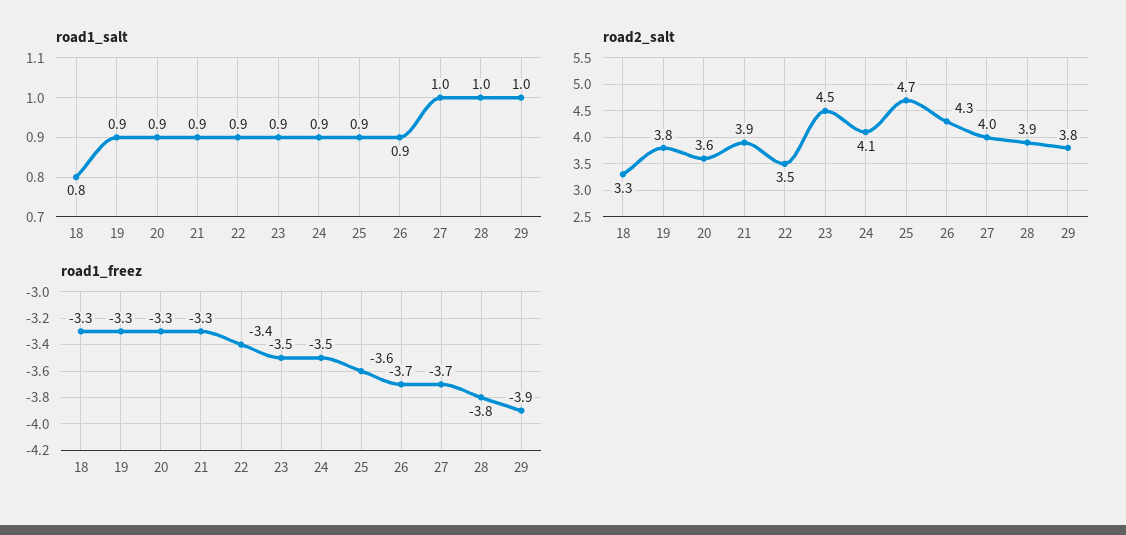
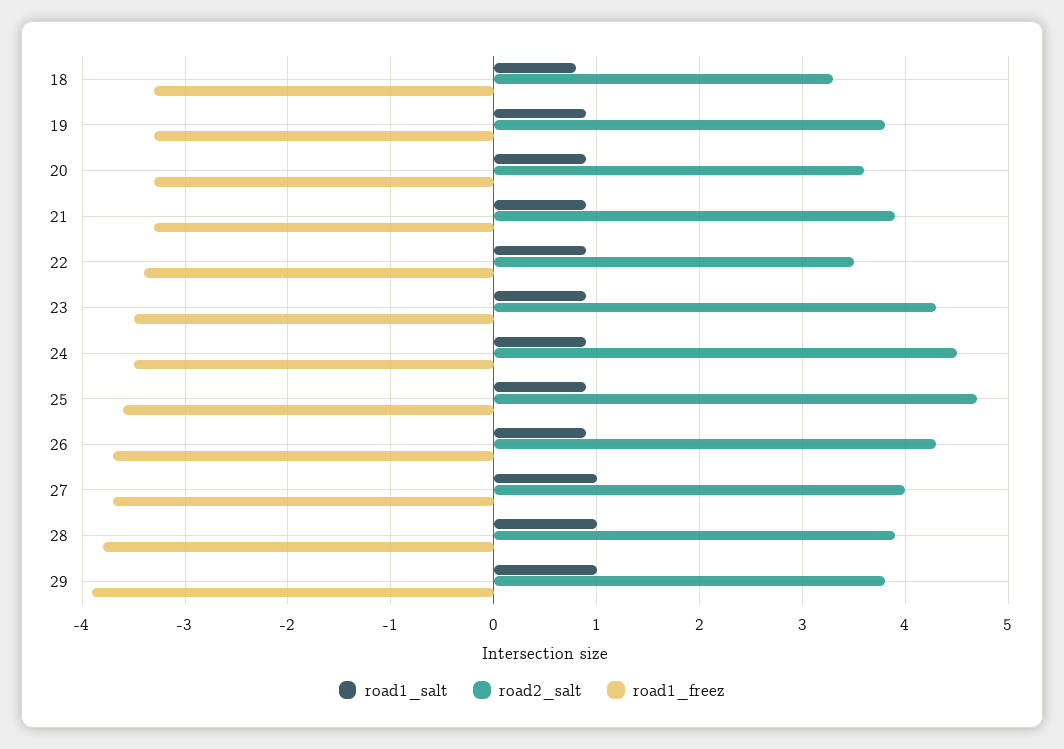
road2_salt, 23: 4.5 -> 4.3
road2_salt, 24: 4.1 -> 4.5

